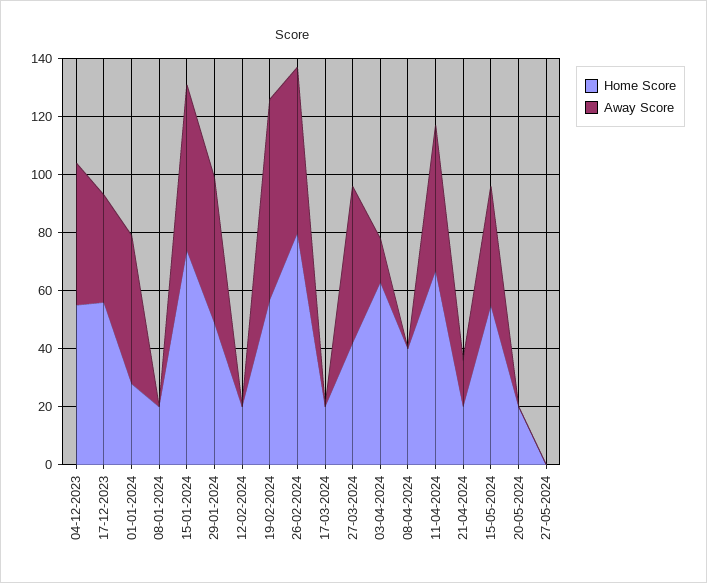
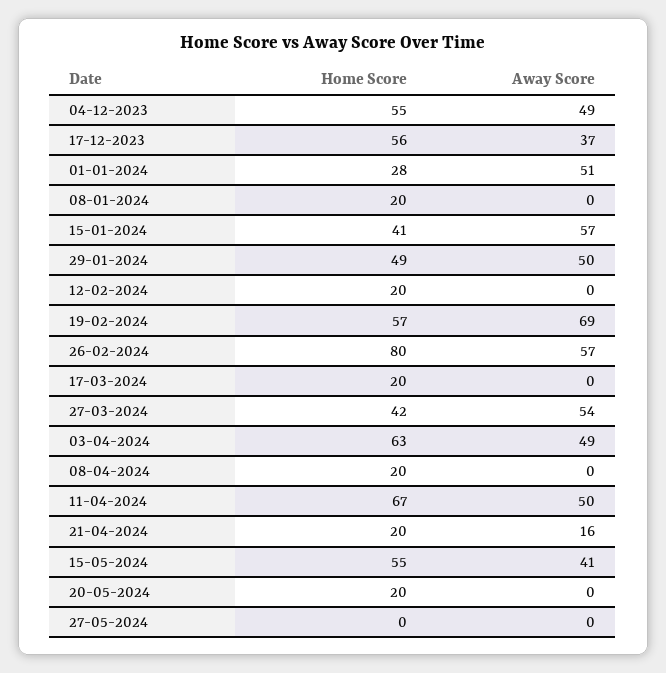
Home Score, 15-01-2024: 75 -> 41
Away Score, 03-04-2024: 15 -> 49
Home Score, 08-04-2024: 40 -> 20

